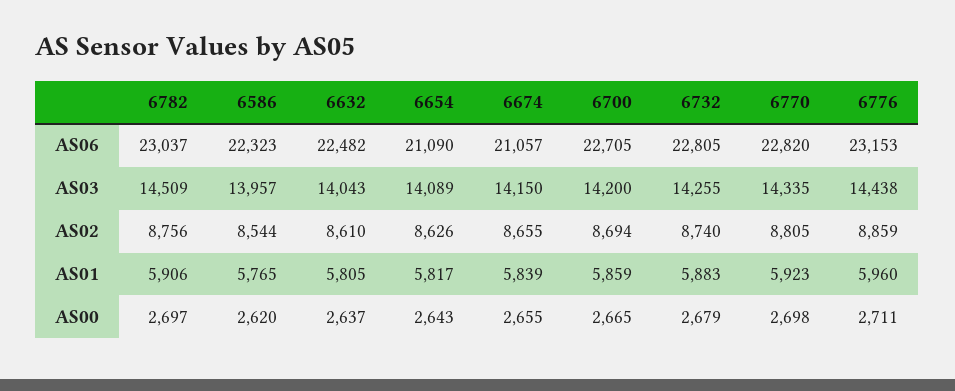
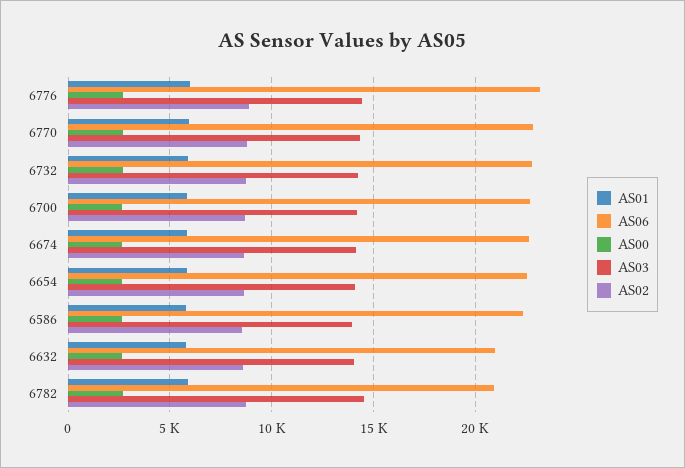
AS06, 6782: 23037 -> 21000
AS06, 6632: 22482 -> 21000
AS06, 6654: 21090 -> 22500
AS06, 6674: 21057 -> 22500

